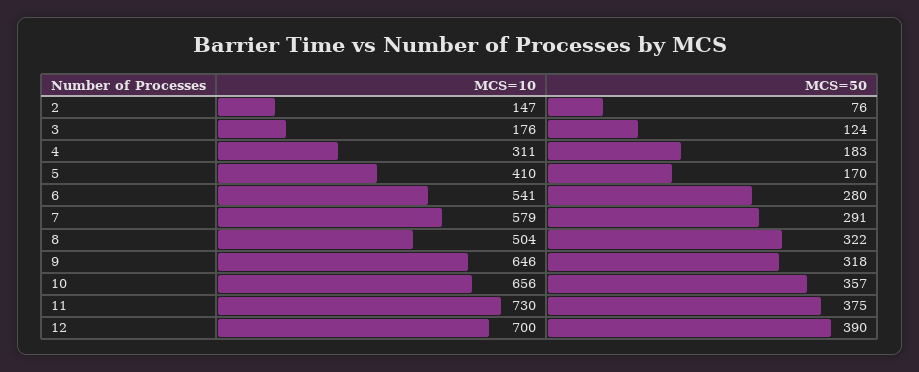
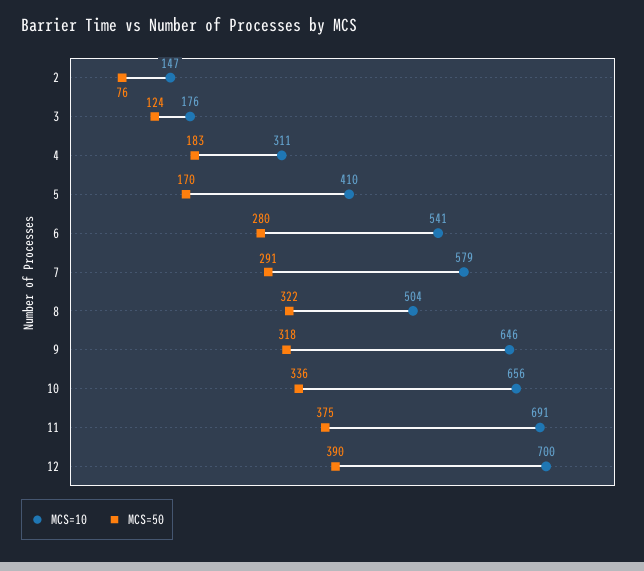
MCS=50, 10: 357 -> 336
MCS=10, 11: 730 -> 691

